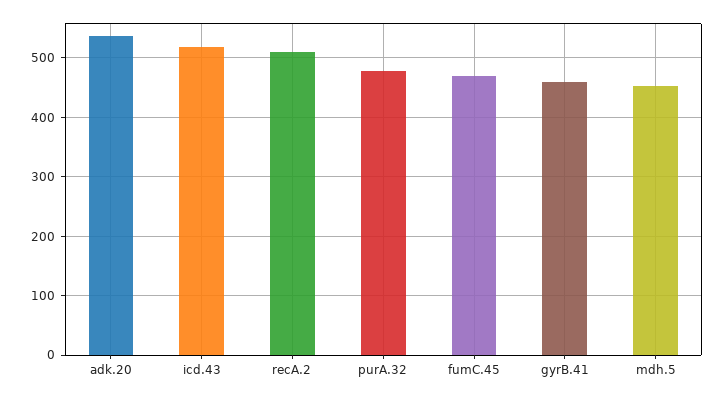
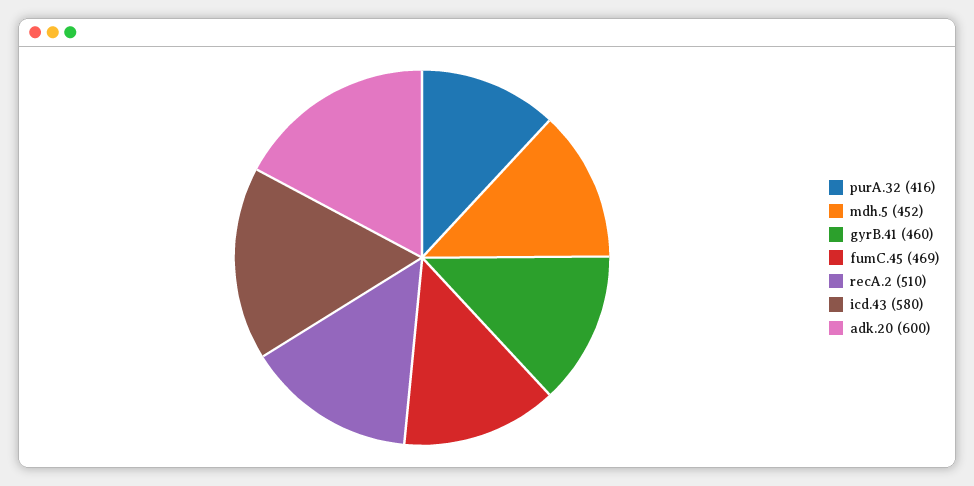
adk.20: 540 -> 600
icd.43: 520 -> 580
purA.32: 480 -> 416

